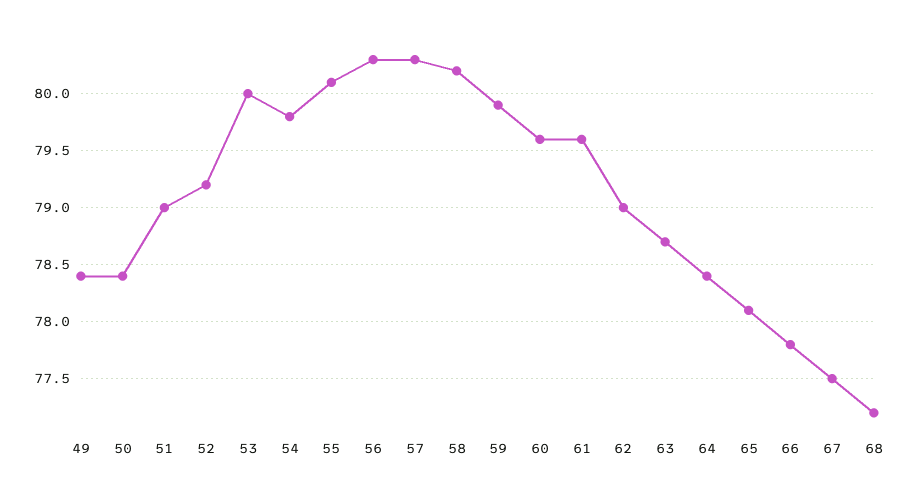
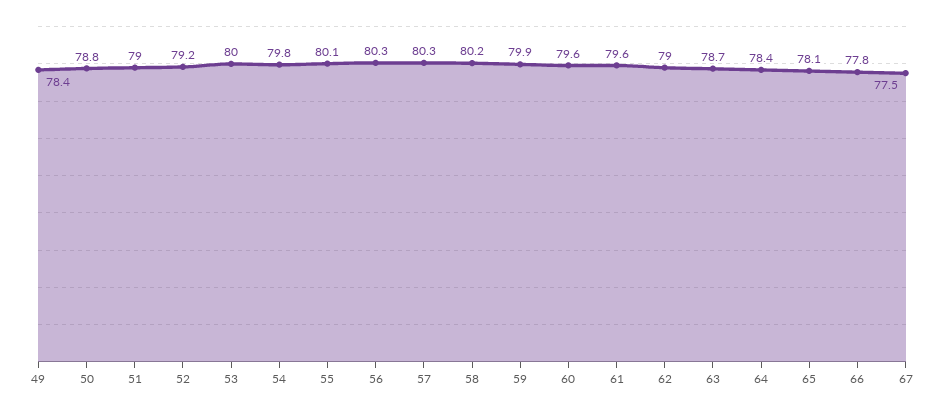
50: 78.4 -> 78.8
68: 77.2 -> none

